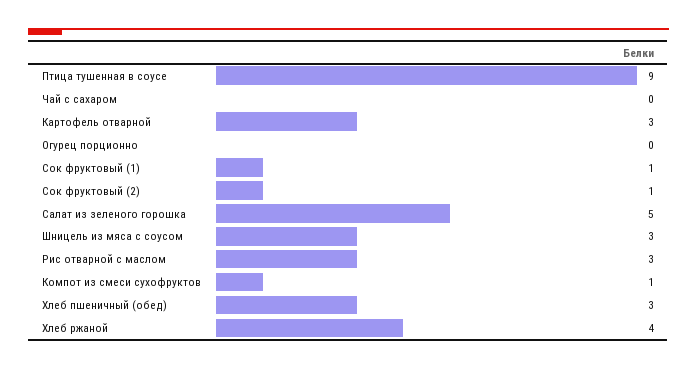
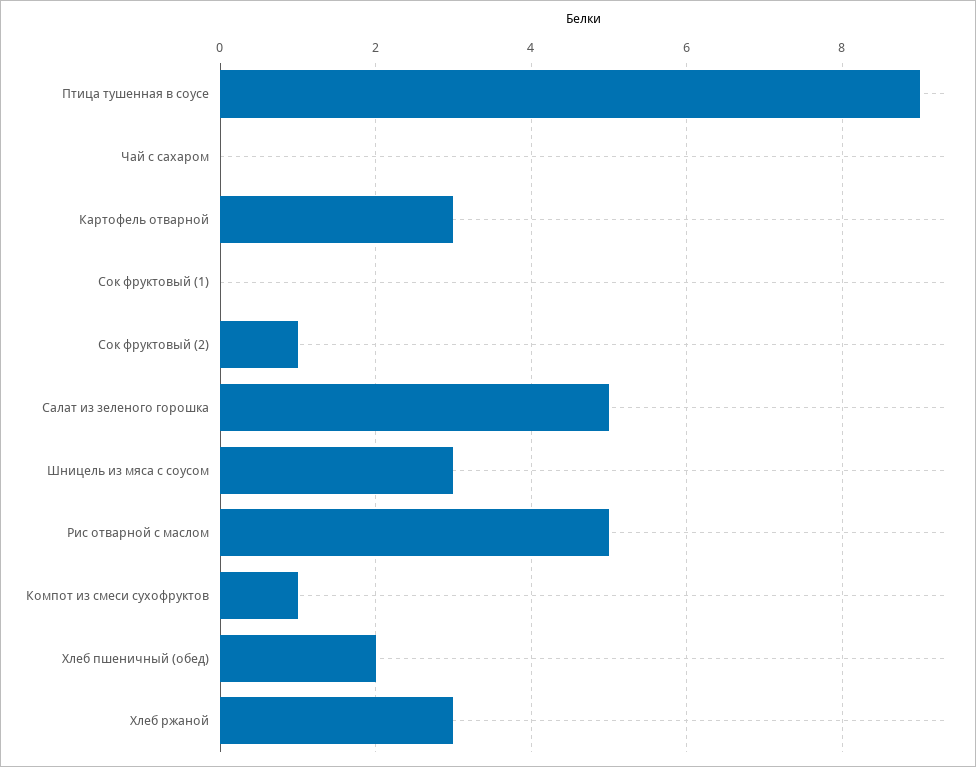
Огурец порционно: 0 -> none
Сок фруктовый (1): 1 -> 0
Рис отварной с маслом: 3 -> 5
Хлеб пшеничный (обед): 3 -> 2
Хлеб ржаной: 4 -> 3

